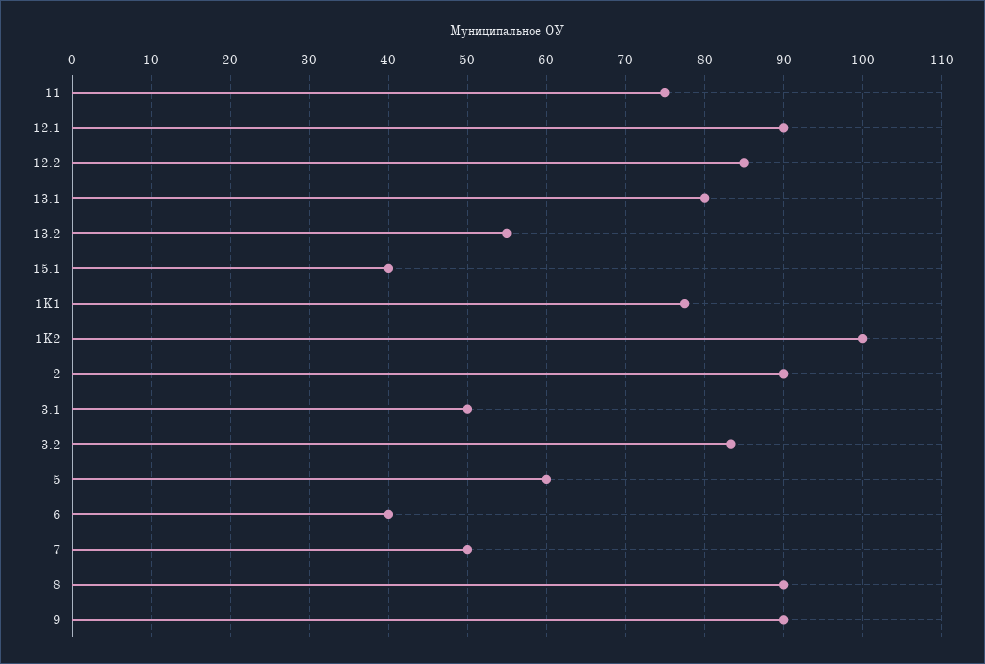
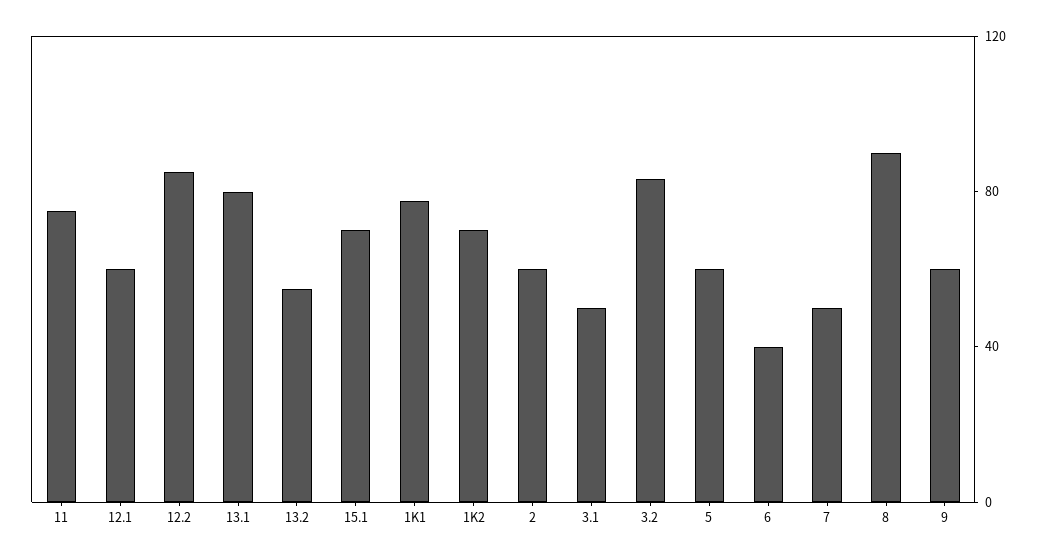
12.1: 90 -> 60
15.1: 40 -> 70
1K2: 100 -> 70
2: 90 -> 60
9: 90 -> 60

